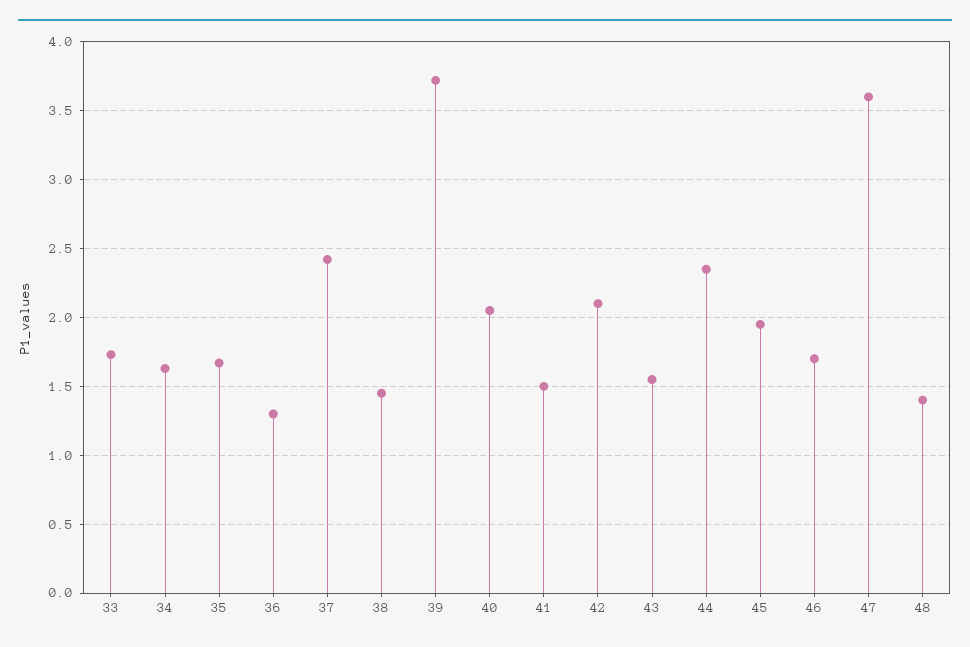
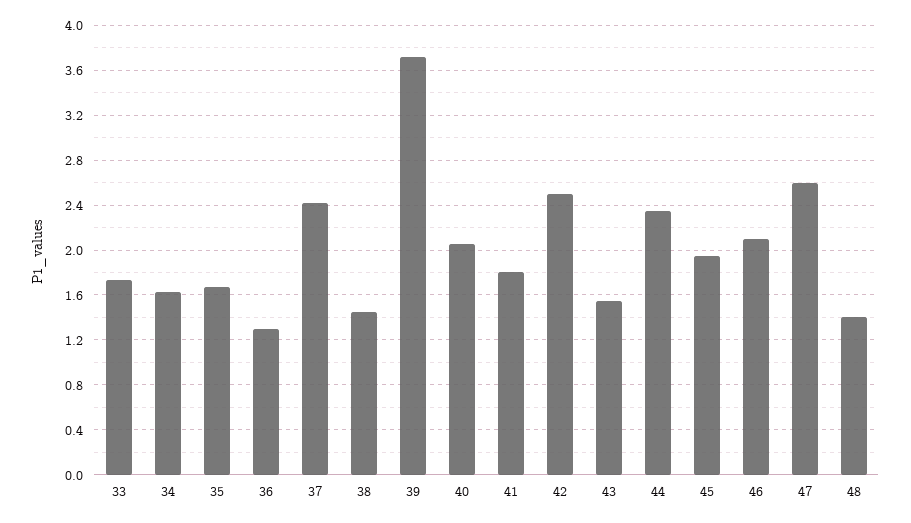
41: 1.5 -> 1.8
42: 2.1 -> 2.5
46: 1.7 -> 2.1
47: 3.6 -> 2.6

